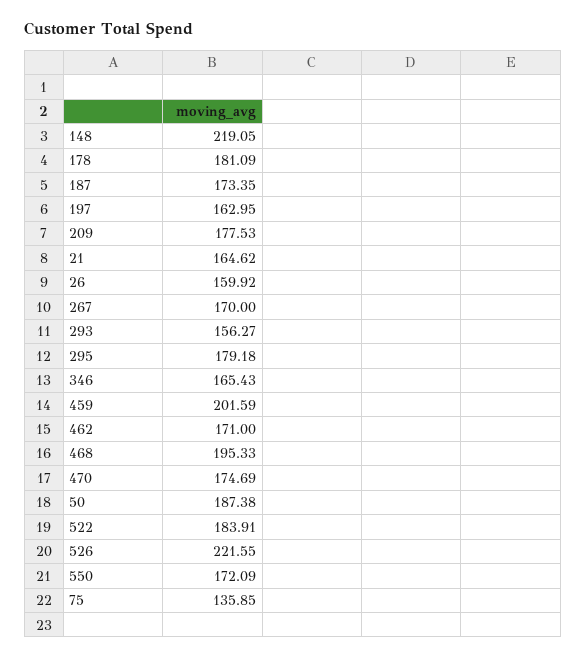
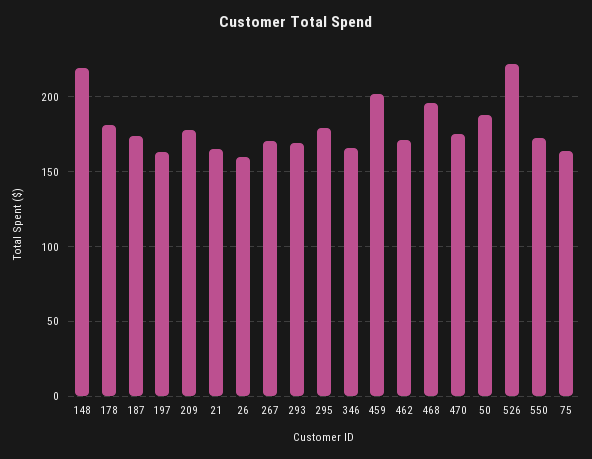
293: 156.27 -> 170
522: 183.91 -> none
75: 135.85 -> 165

